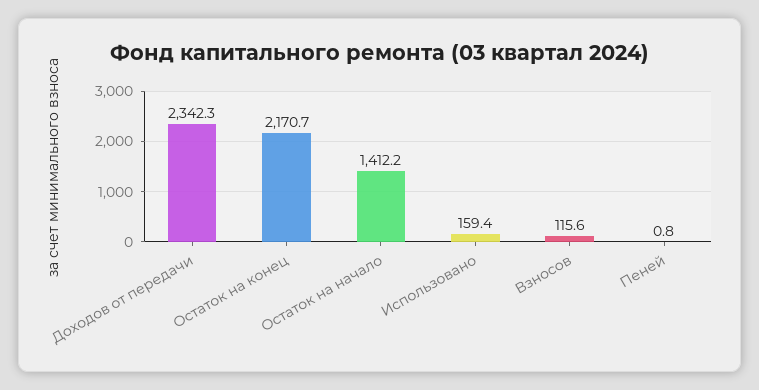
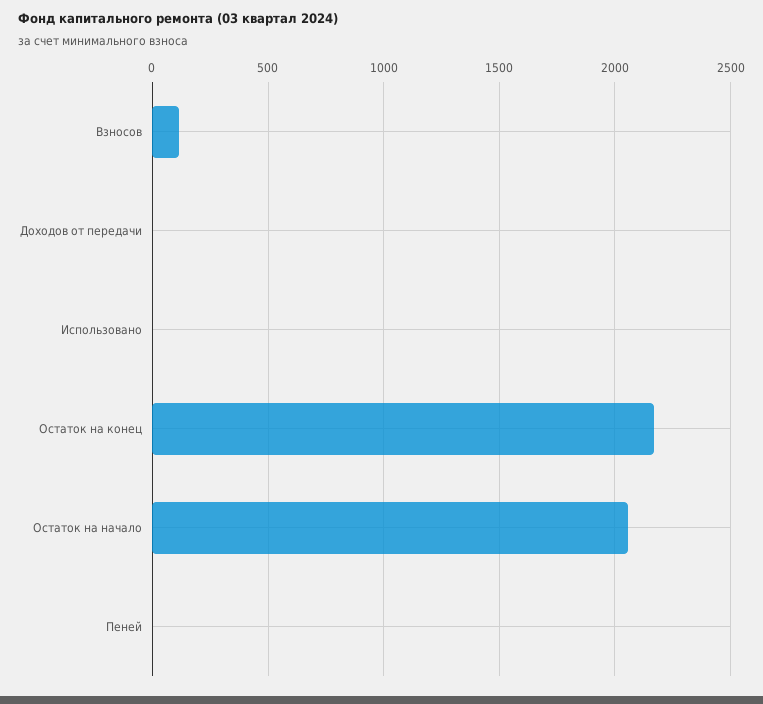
Доходов от передачи: 2342.3 -> 0
Остаток на начало: 1412.2 -> 2050
Использовано: 159.4 -> 0

